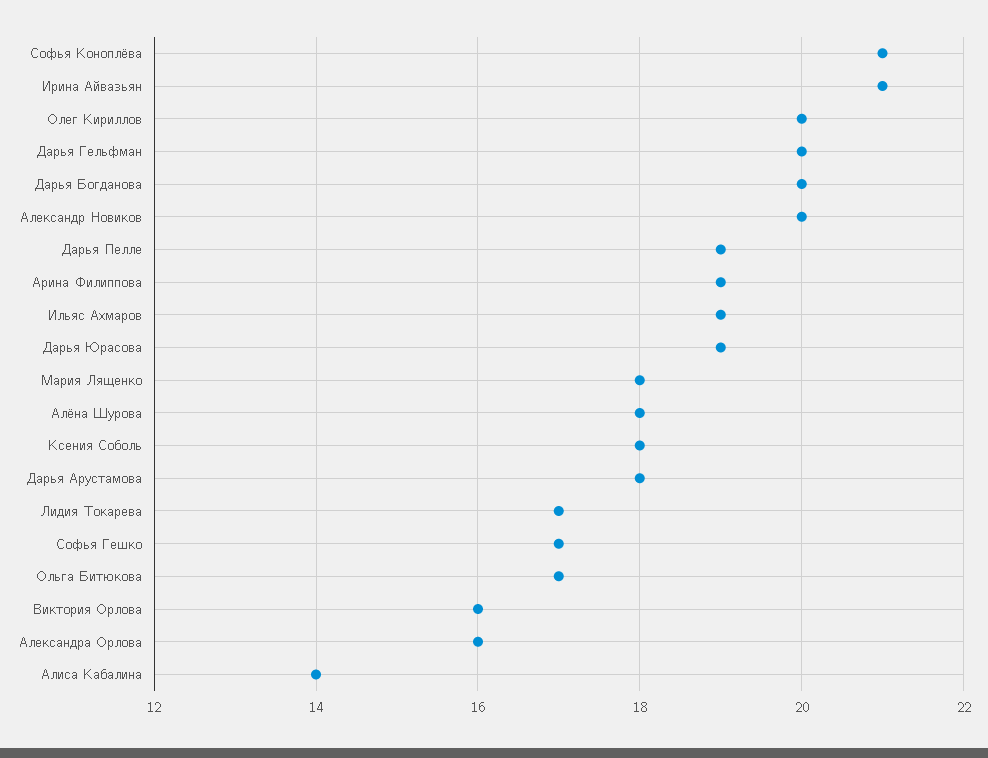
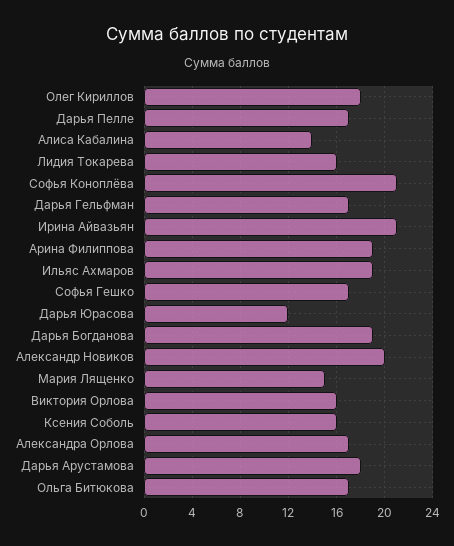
Олег Кириллов: 20 -> 18
Дарья Гельфман: 20 -> 17
Дарья Богданова: 20 -> 19
Дарья Пелле: 19 -> 17
Дарья Юрасова: 19 -> 12
Мария Лященко: 18 -> 15
Алёна Шурова: 18 -> none
Ксения Соболь: 18 -> 16
Лидия Токарева: 17 -> 16
Александра Орлова: 16 -> 17

